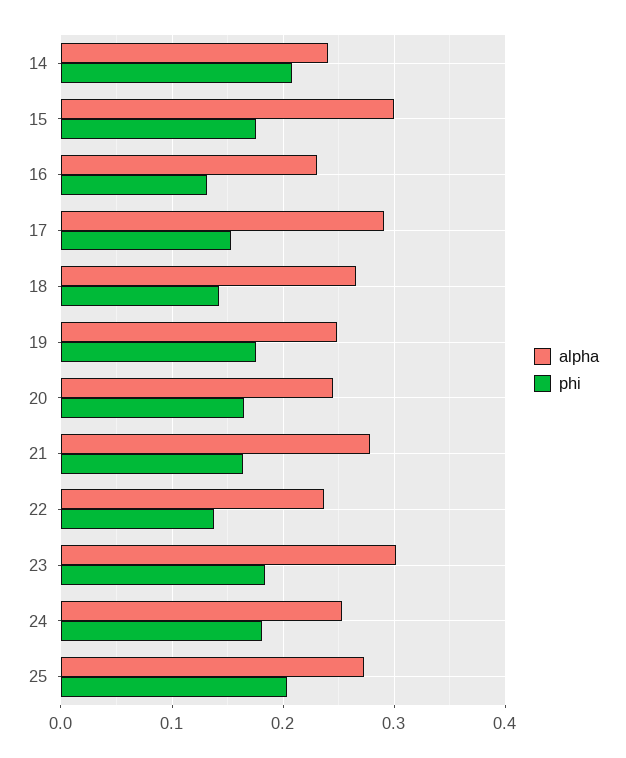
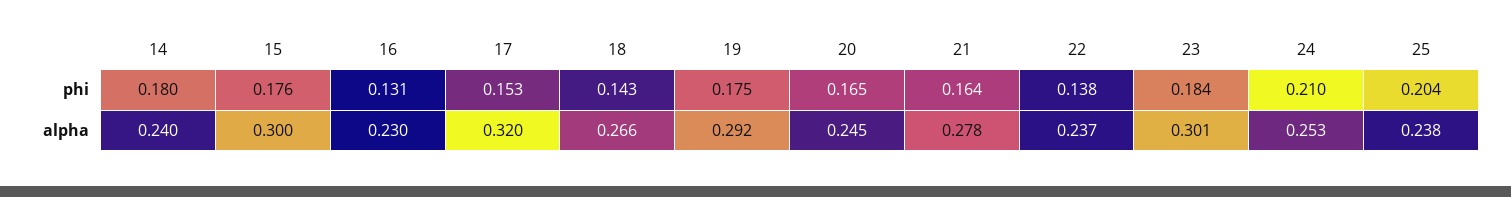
phi, 14: 0.21 -> 0.18
alpha, 17: 0.29 -> 0.32
alpha, 19: 0.25 -> 0.292
phi, 24: 0.18 -> 0.21
alpha, 25: 0.27 -> 0.238

